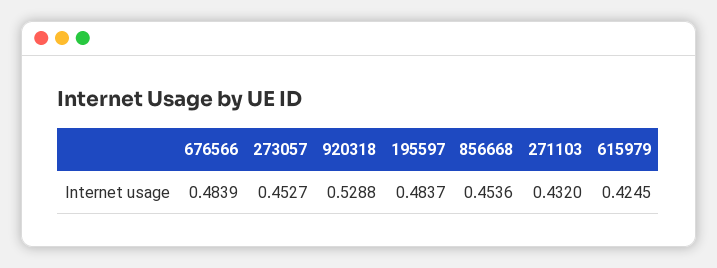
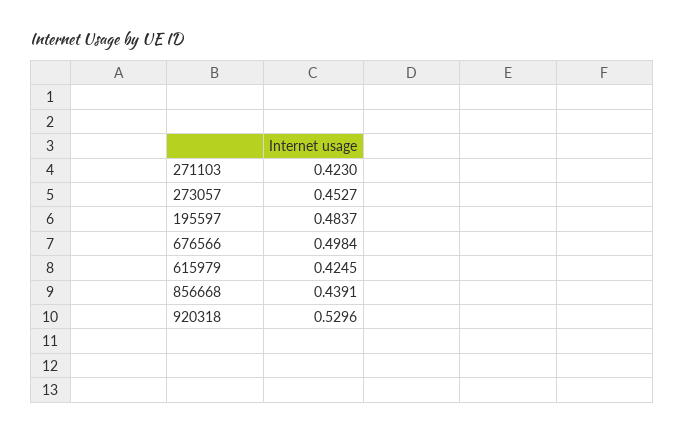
676566: 0.4839 -> 0.4984
920318: 0.5288 -> 0.5296
856668: 0.4536 -> 0.4391
271103: 0.432 -> 0.423

